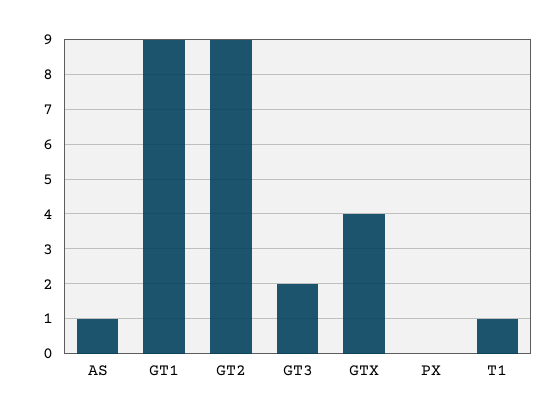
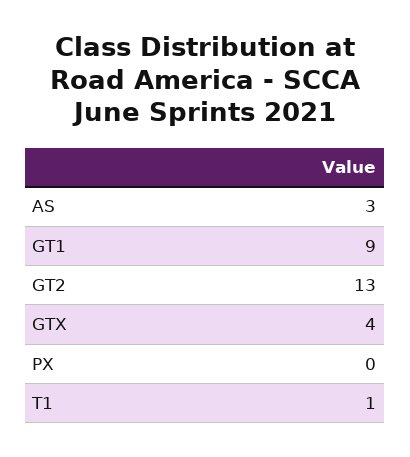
AS: 1 -> 3
GT2: 9 -> 13
GT3: 2 -> none

